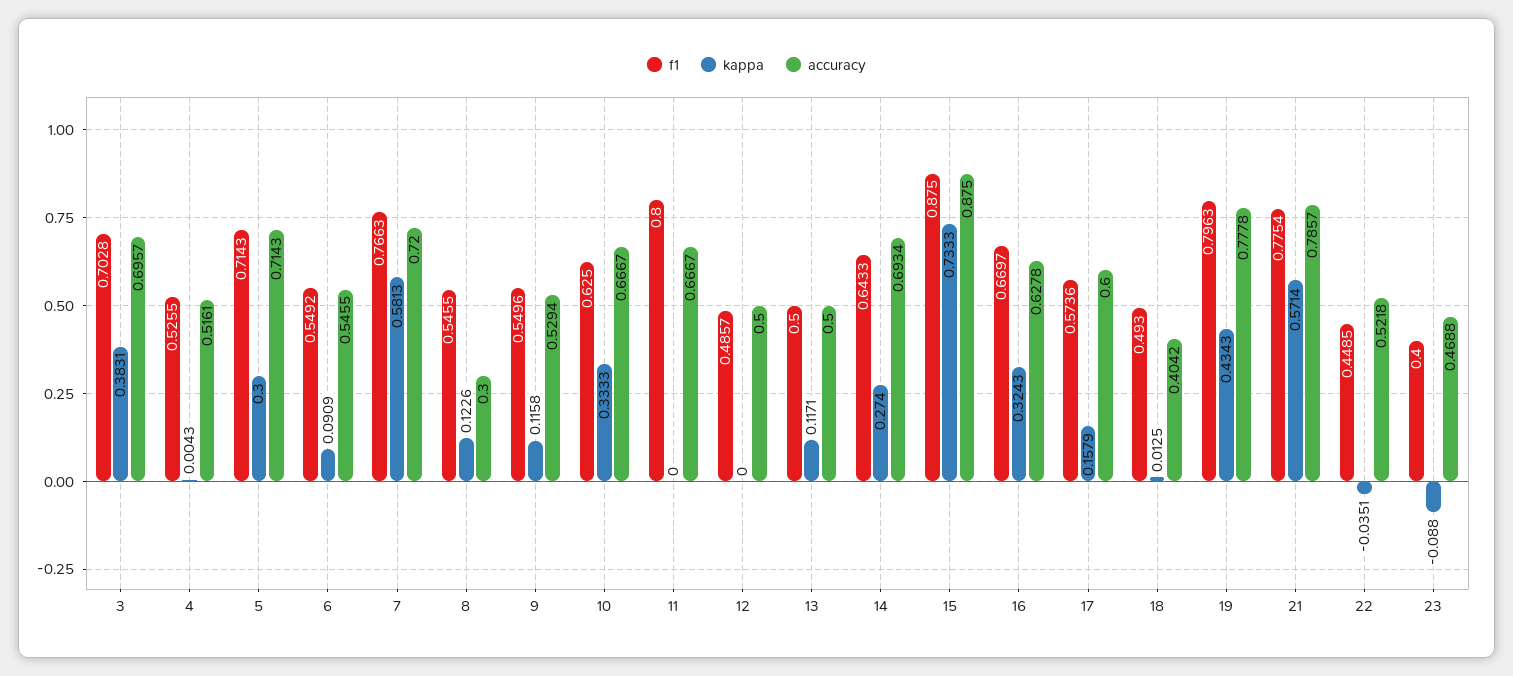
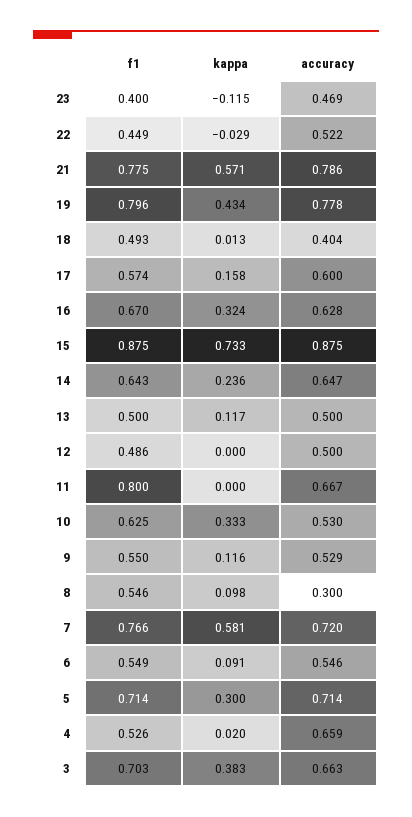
accuracy, 3: 0.6957 -> 0.663
kappa, 4: 0.0043 -> 0.02
accuracy, 4: 0.5161 -> 0.659
kappa, 8: 0.1226 -> 0.098
accuracy, 10: 0.6667 -> 0.53
kappa, 14: 0.274 -> 0.236
accuracy, 14: 0.6934 -> 0.647
kappa, 22: -0.0351 -> -0.029
kappa, 23: -0.088 -> -0.115

